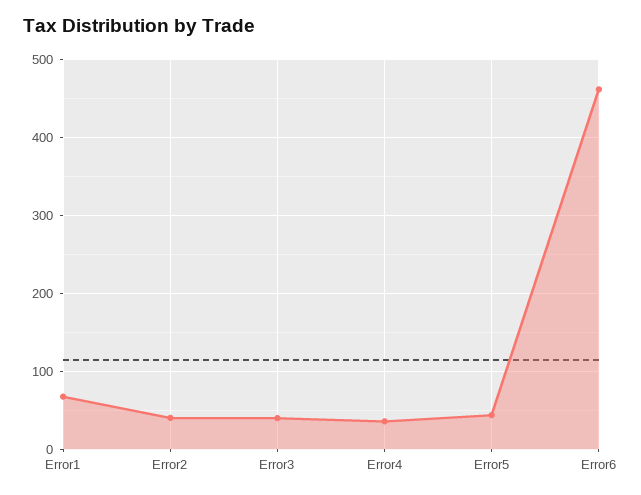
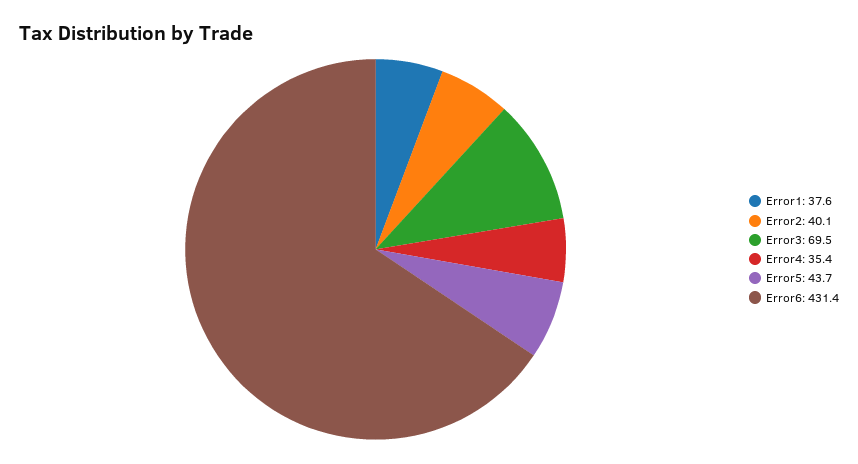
Error1: 70 -> 37.6
Error3: 40 -> 69.5
Error6: 460 -> 431.4

